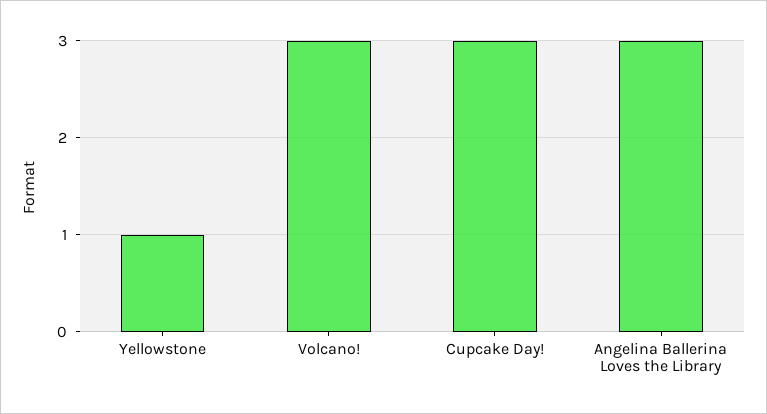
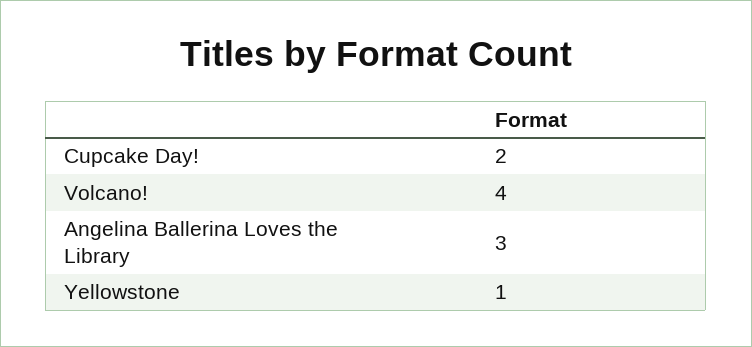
Volcano!: 3 -> 4
Cupcake Day!: 3 -> 2

